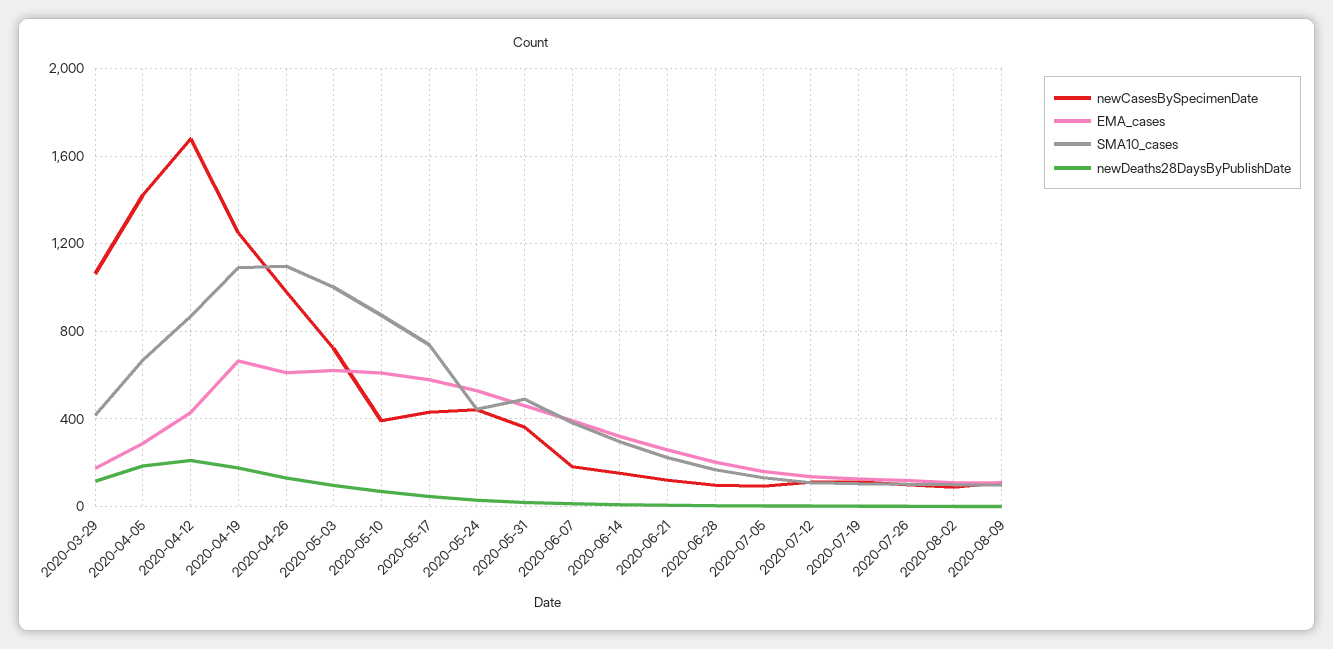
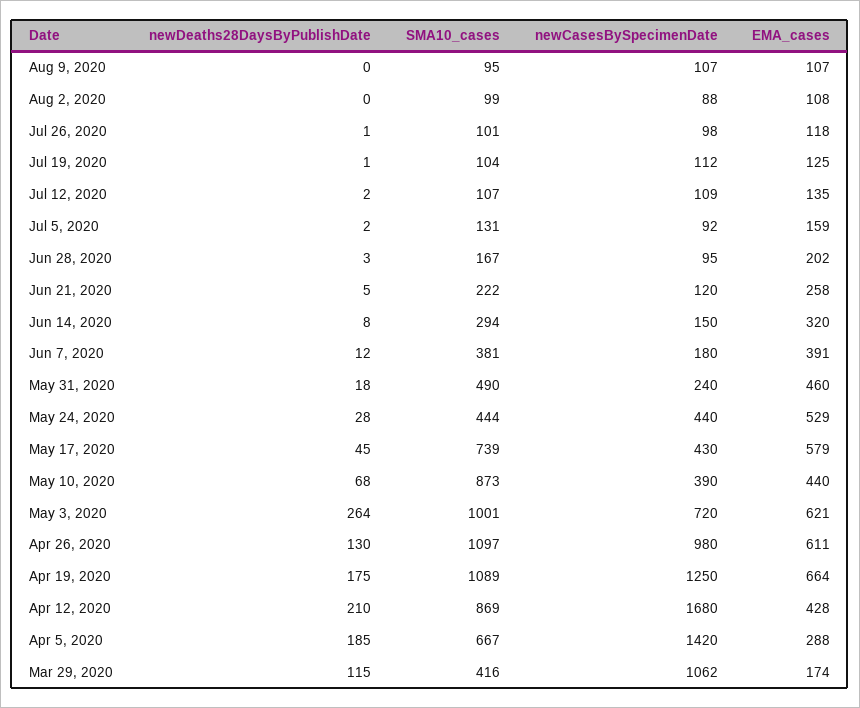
newDeaths28DaysByPublishDate, 2020-05-03: 100 -> 264
EMA_cases, 2020-05-10: 600 -> 440
newCasesBySpecimenDate, 2020-05-31: 350 -> 240

